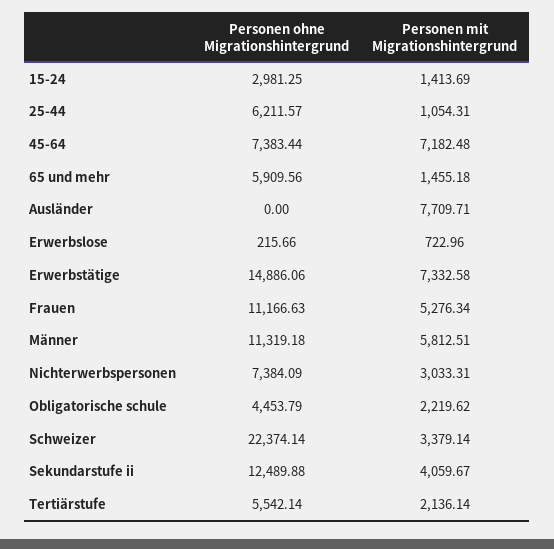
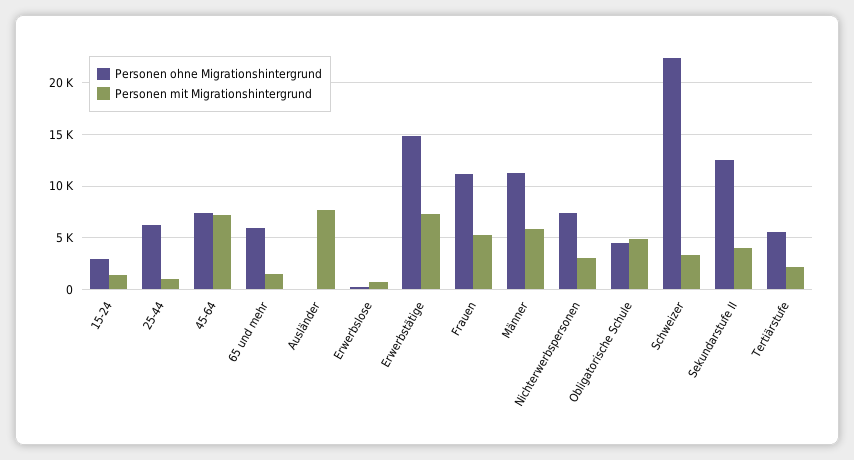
Personen mit Migrationshintergrund, Obligatorische schule: 2219.62 -> 5000

